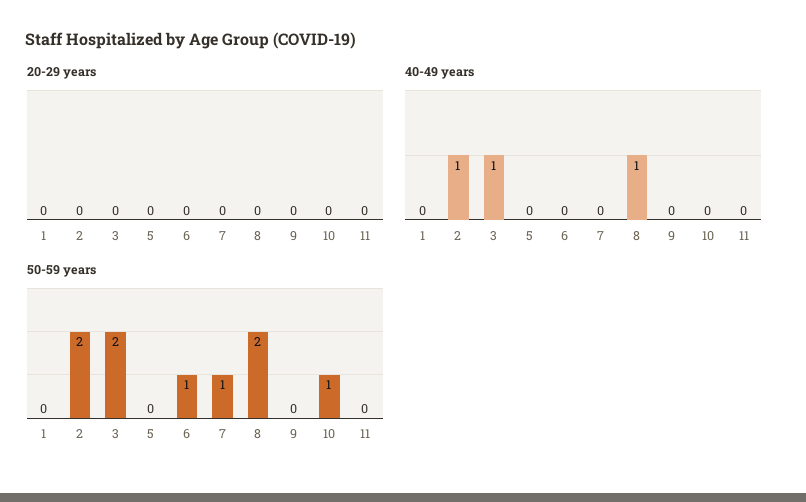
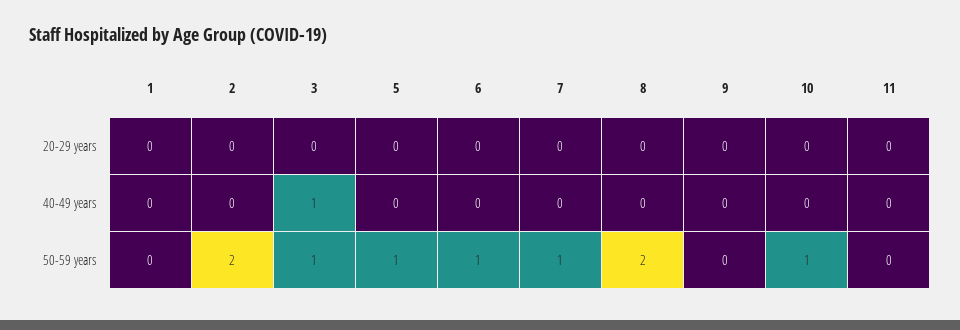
40-49 years, 2: 1 -> 0
40-49 years, 8: 1 -> 0
50-59 years, 3: 2 -> 1
50-59 years, 5: 0 -> 1

